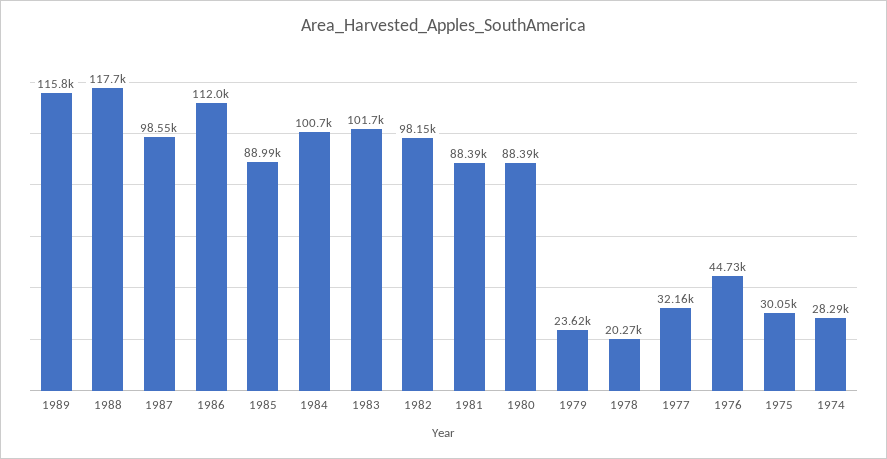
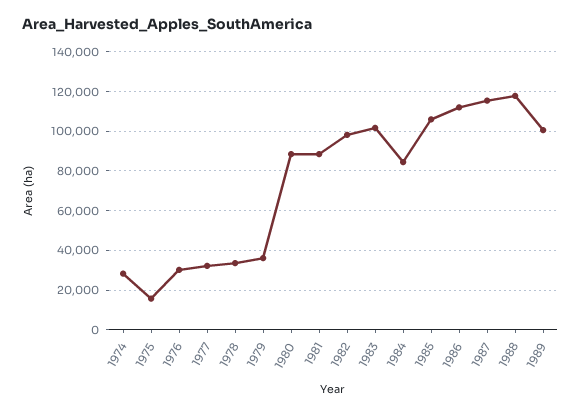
1989: 115800 -> 100000
1987: 98550 -> 115000
1985: 88990 -> 105000
1984: 100700 -> 85000
1979: 23620 -> 35000
1978: 20270 -> 35000
1976: 44730 -> 30000
1975: 30050 -> 15000

